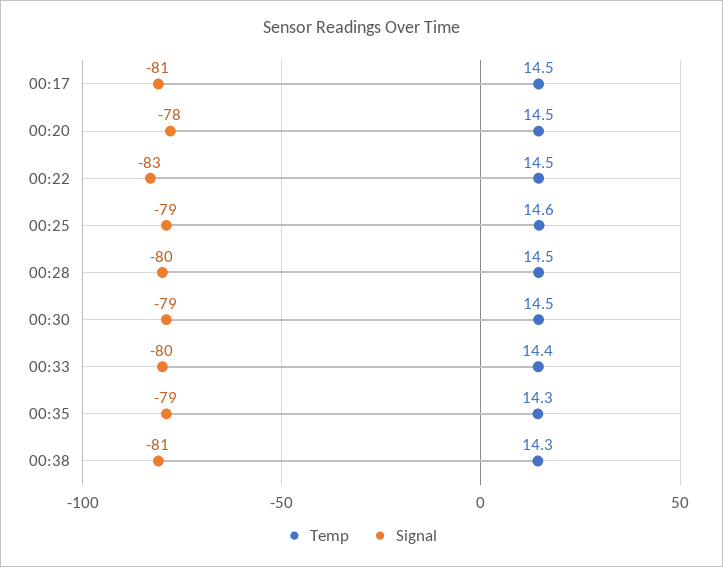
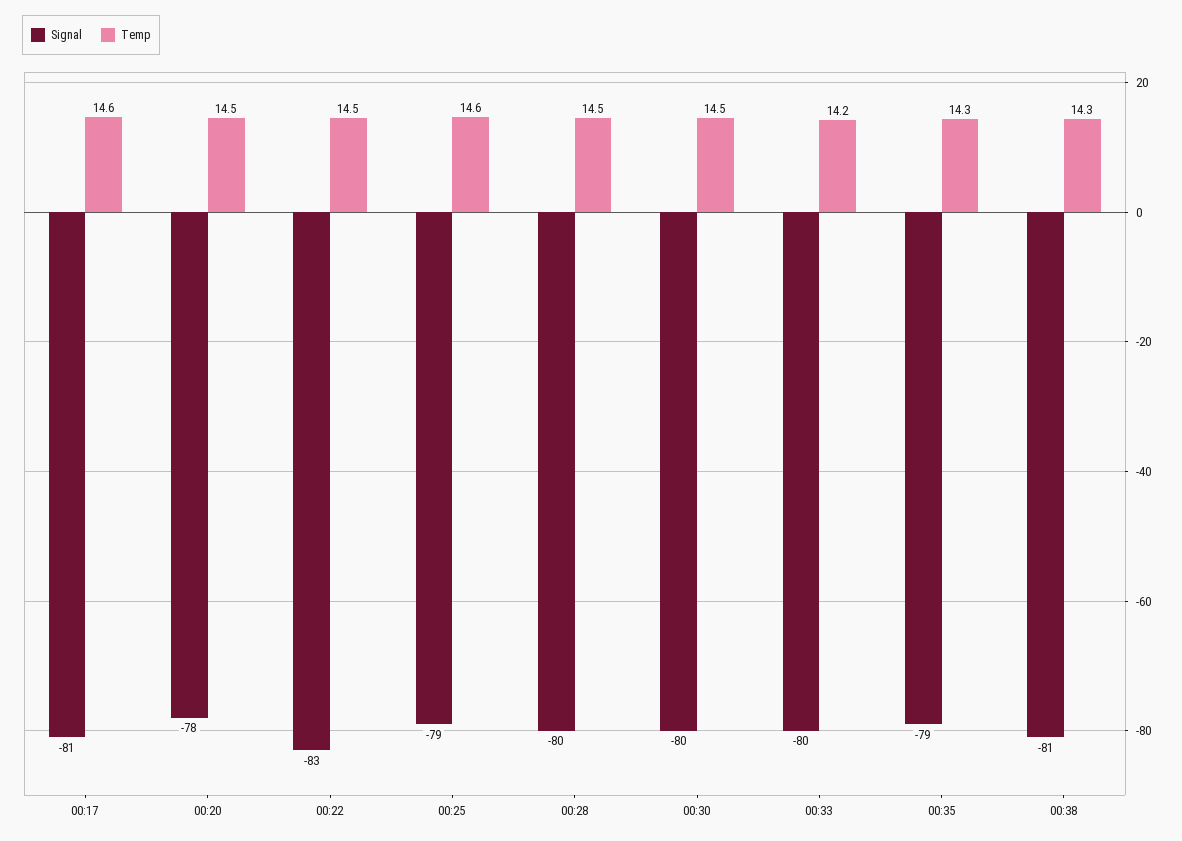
Temp, 00:17: 14.5 -> 14.6
Signal, 00:30: -79 -> -80
Temp, 00:33: 14.4 -> 14.2

